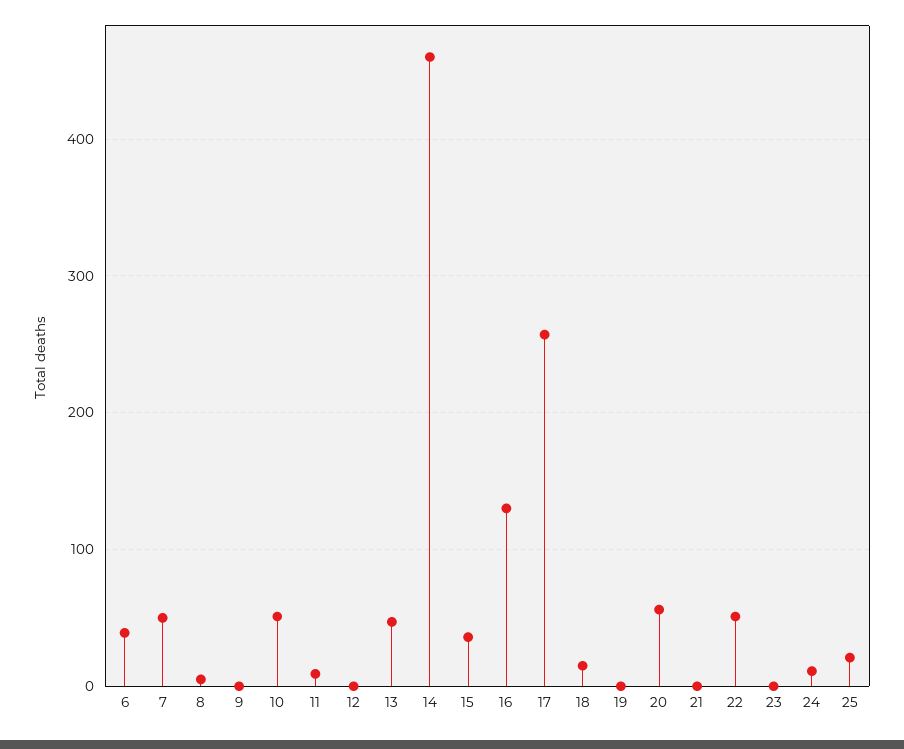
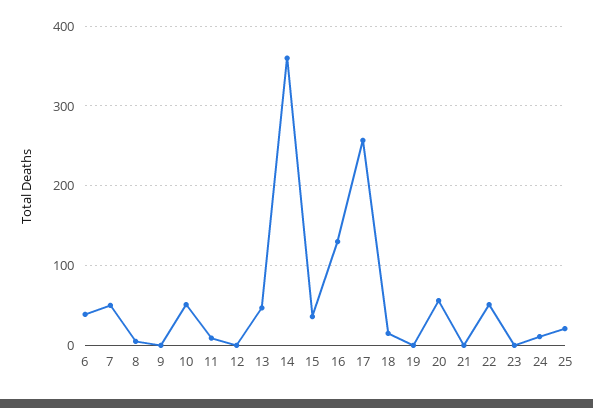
14: 460 -> 360

